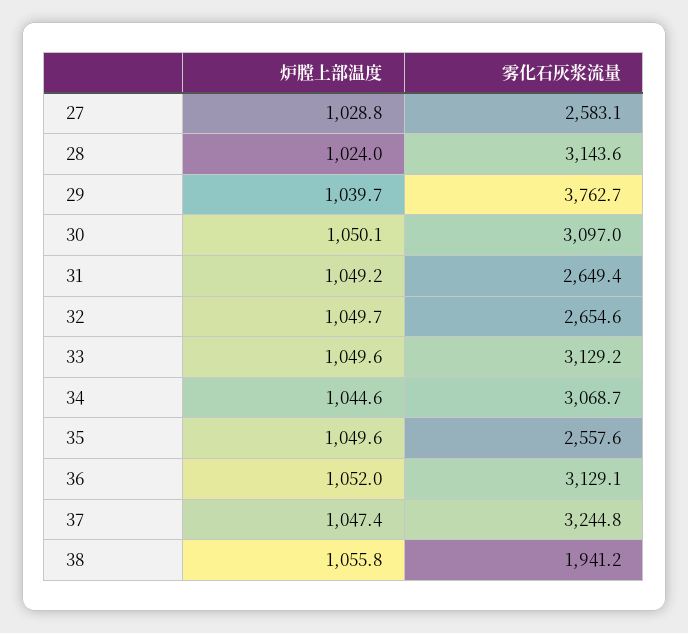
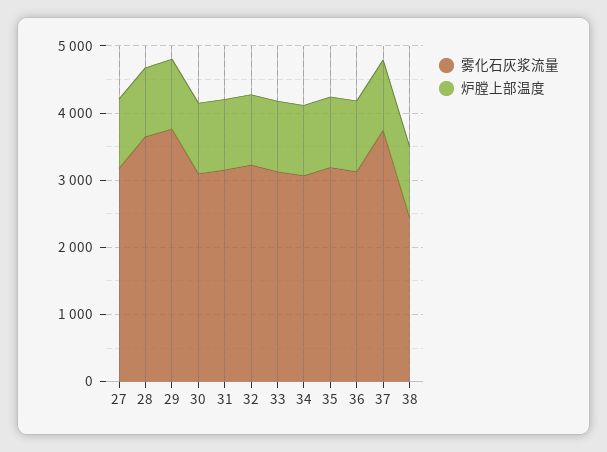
雾化石灰浆流量, 27: 2583.1 -> 3200
雾化石灰浆流量, 28: 3143.6 -> 3600
雾化石灰浆流量, 31: 2649.4 -> 3200
雾化石灰浆流量, 32: 2654.6 -> 3200
雾化石灰浆流量, 35: 2557.6 -> 3200
雾化石灰浆流量, 37: 3244.8 -> 3800
雾化石灰浆流量, 38: 1941.2 -> 2400

